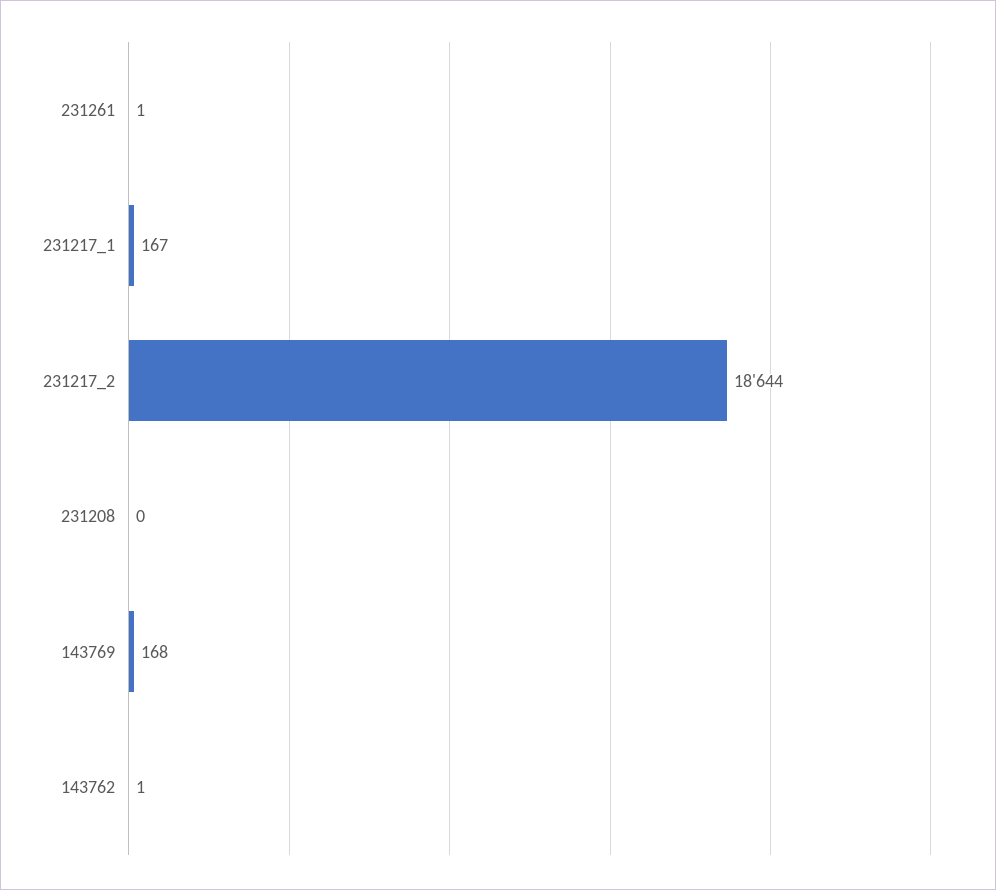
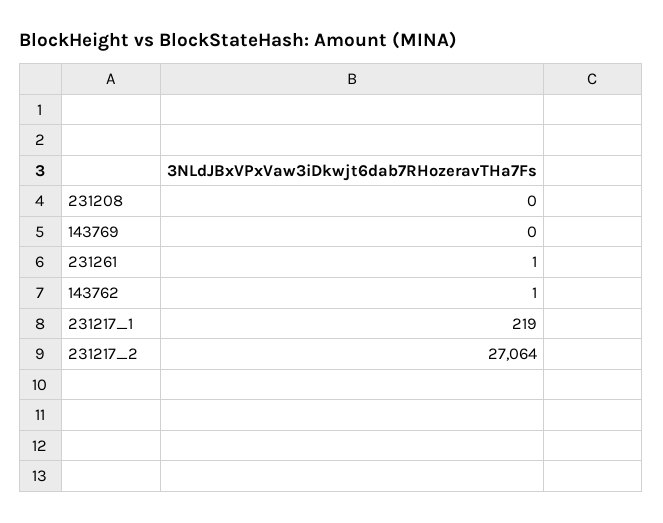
231217_1: 167 -> 219
231217_2: 18644 -> 27064
143769: 168 -> 0

